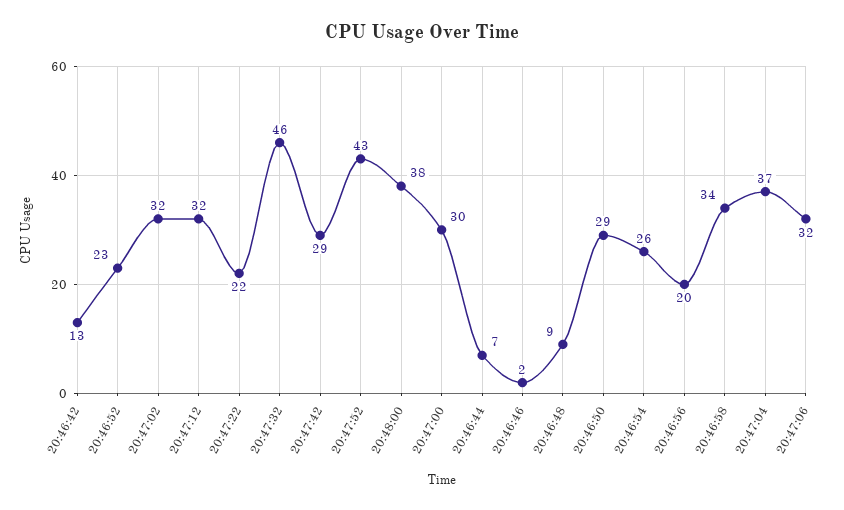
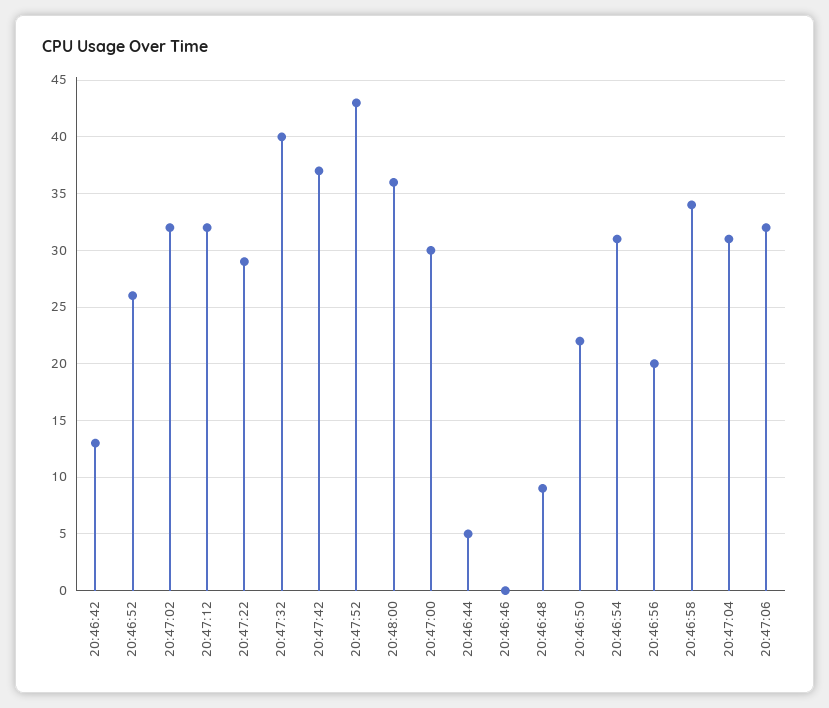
20:46:52: 23 -> 26
20:47:22: 22 -> 29
20:47:32: 46 -> 40
20:47:42: 29 -> 37
20:48:00: 38 -> 36
20:46:44: 7 -> 5
20:46:46: 2 -> 0
20:46:50: 29 -> 22
20:46:54: 26 -> 31
20:47:04: 37 -> 31

